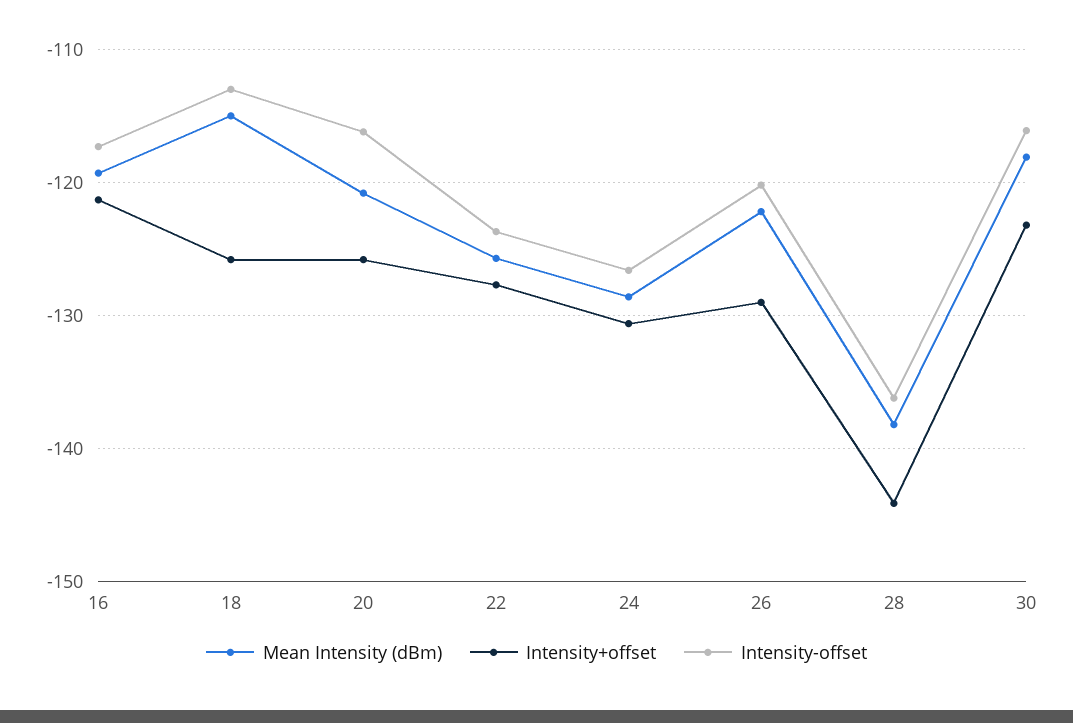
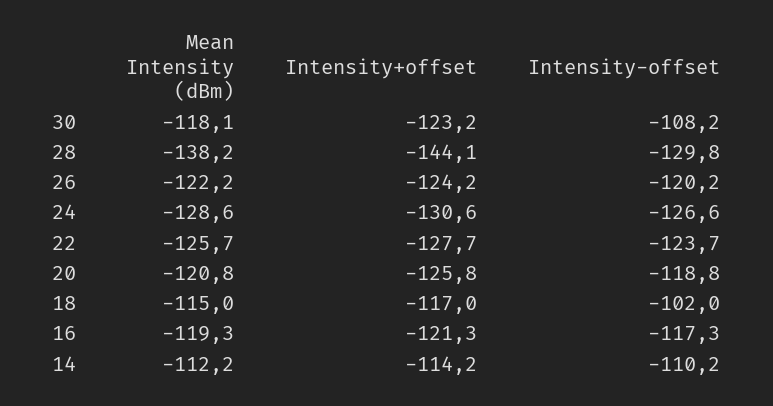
Intensity+offset, 18: -126 -> -117
Intensity-offset, 18: -113 -> -102
Intensity-offset, 20: -116 -> -118.8
Intensity+offset, 26: -129 -> -124.2
Intensity-offset, 28: -136 -> -129.8
Intensity-offset, 30: -116 -> -108.2
Mean Intensity (dBm), 14: none -> -112.2
Intensity+offset, 14: none -> -114.2
Intensity-offset, 14: none -> -110.2

